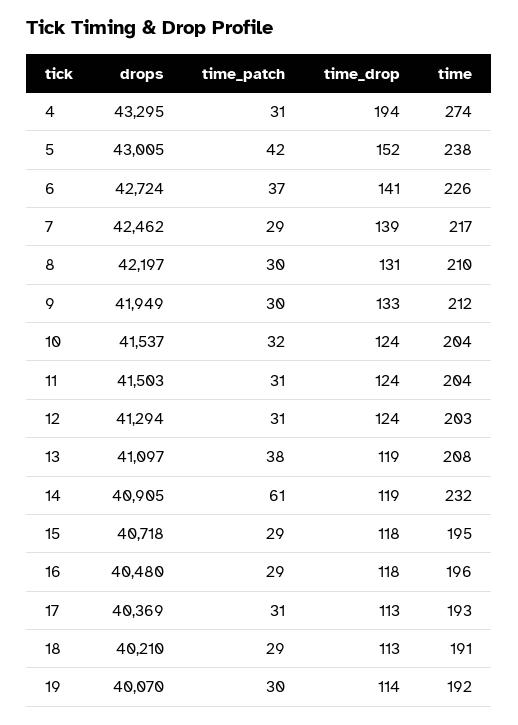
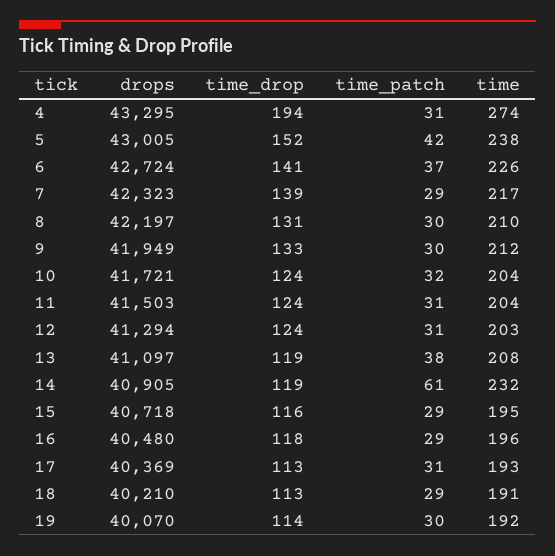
drops, 7: 42462 -> 42323
drops, 10: 41537 -> 41721
time_drop, 15: 118 -> 116

